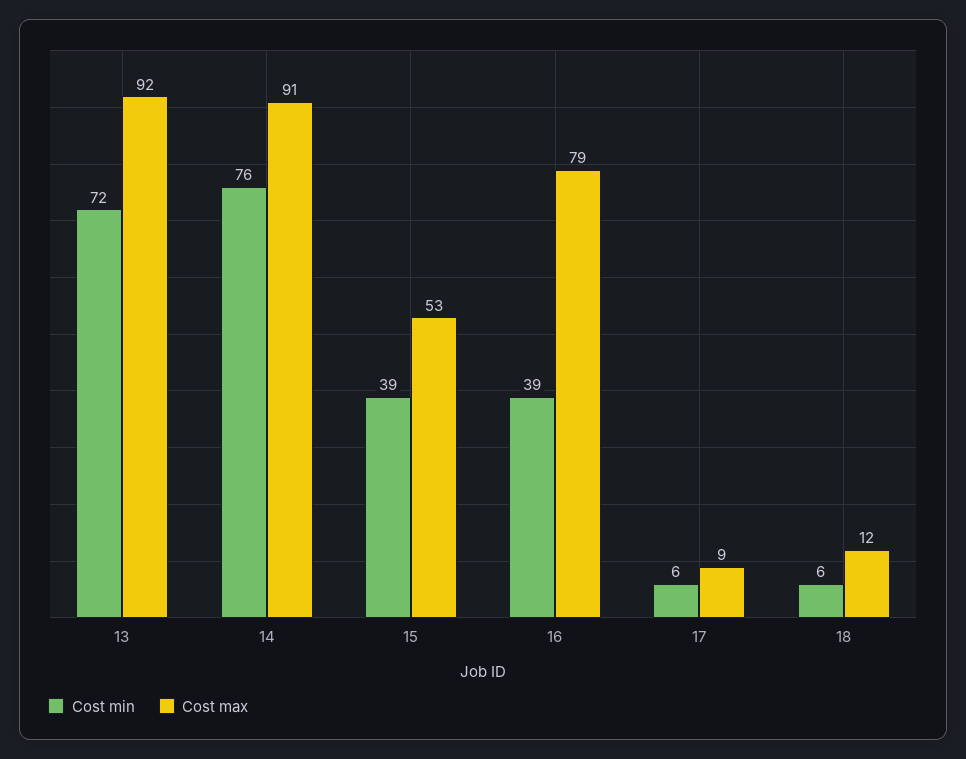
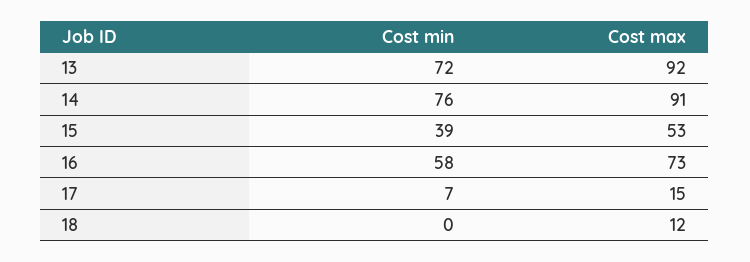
Cost min, 16: 39 -> 58
Cost max, 16: 79 -> 73
Cost min, 17: 6 -> 7
Cost max, 17: 9 -> 15
Cost min, 18: 6 -> 0

